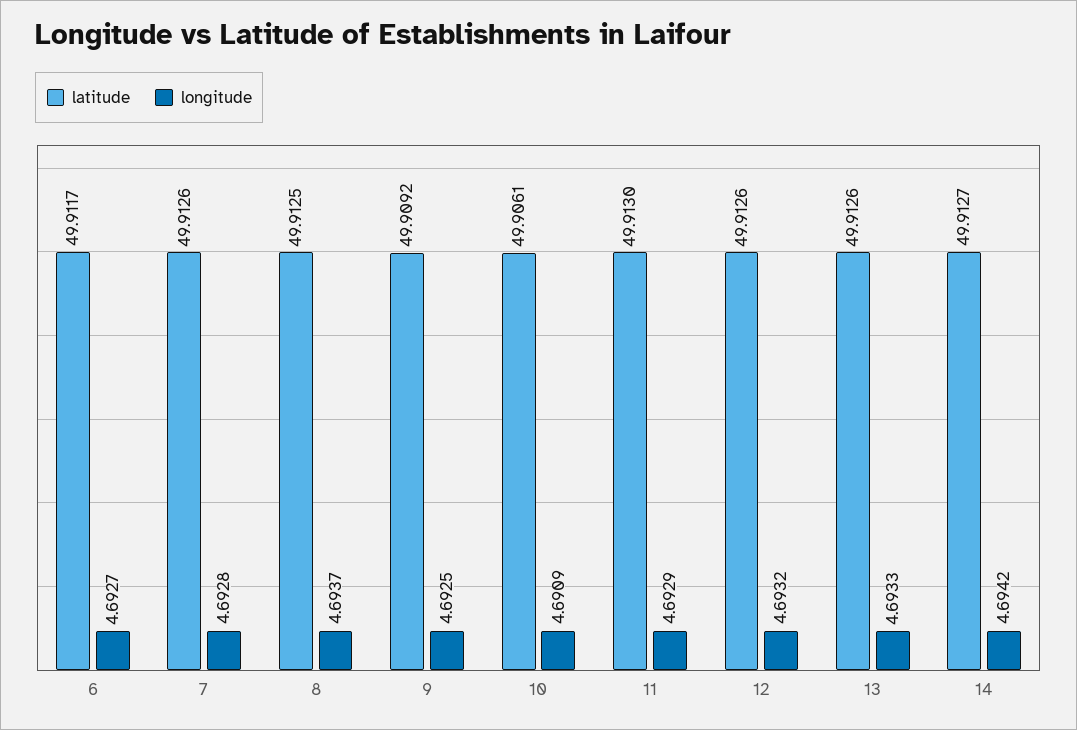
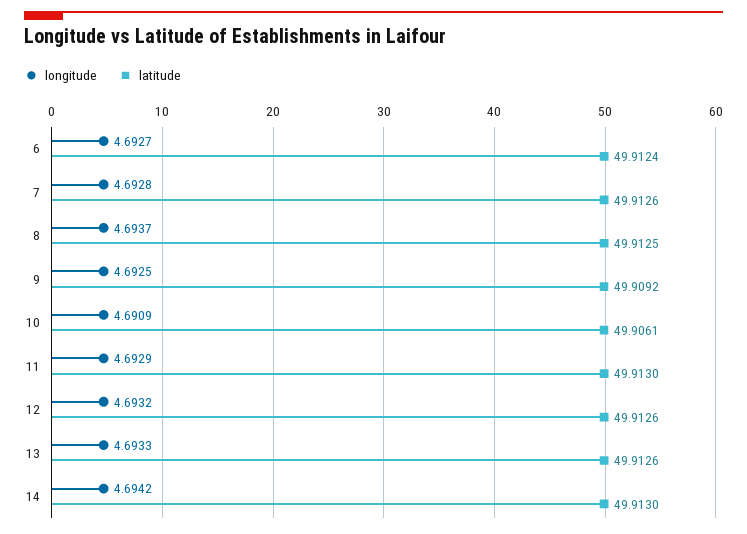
latitude, 6: 49.9117 -> 49.9124
latitude, 14: 49.9127 -> 49.913

